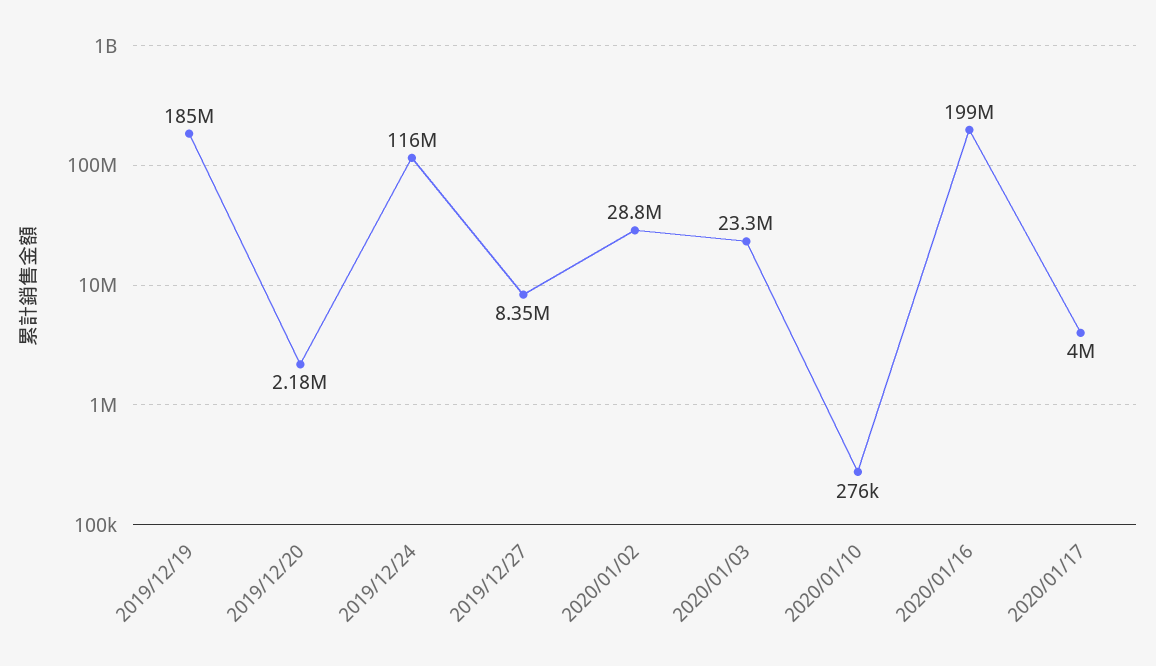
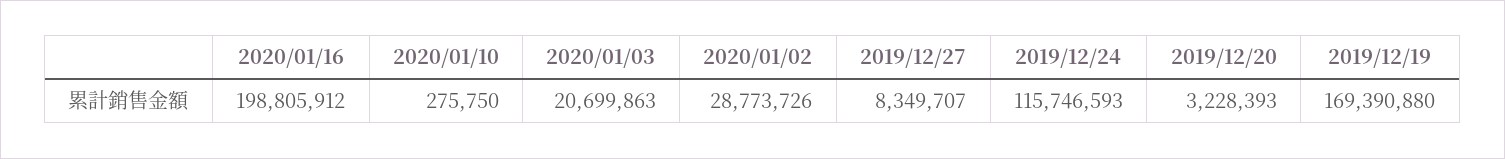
2019/12/19: 185000000 -> 169390880
2019/12/20: 2180000 -> 3228393
2020/01/03: 23300000 -> 20699863
2020/01/17: 4000000 -> none

